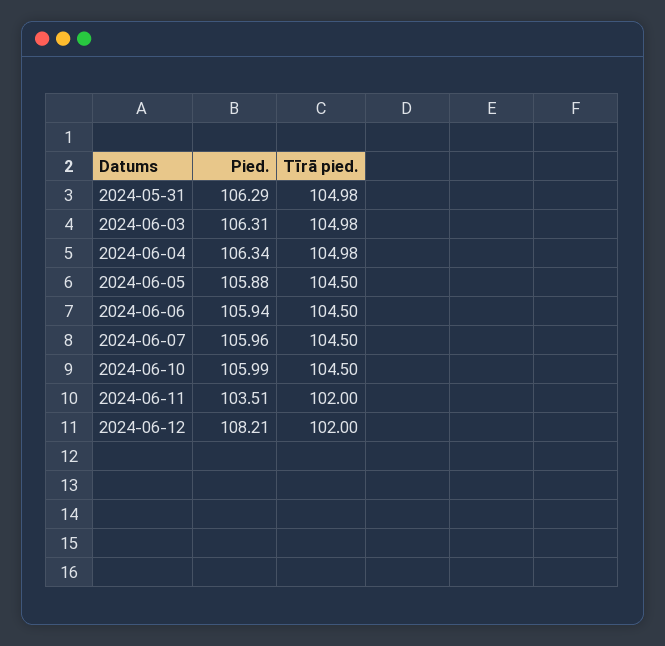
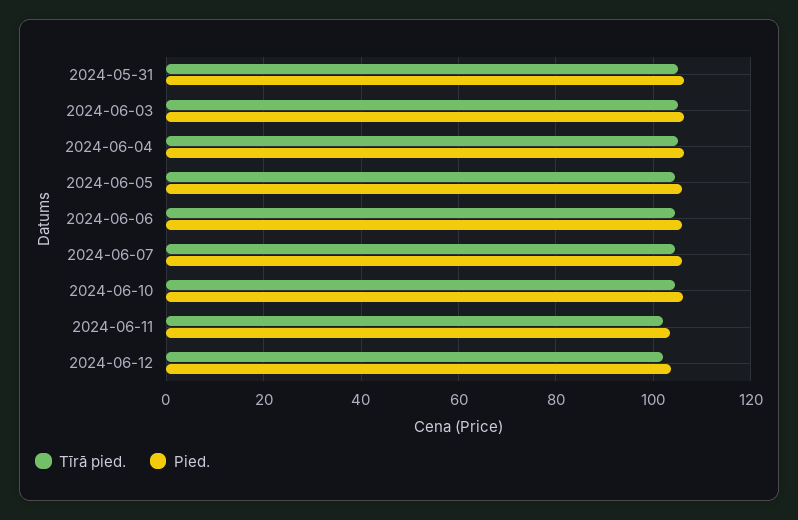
Pied., 2024-06-12: 108.21 -> 104

